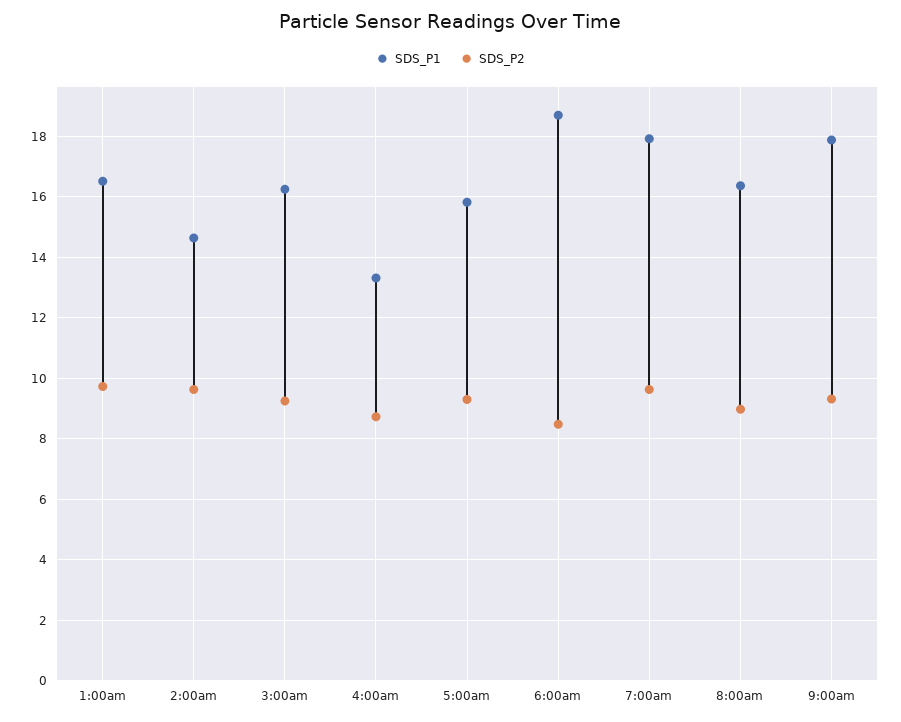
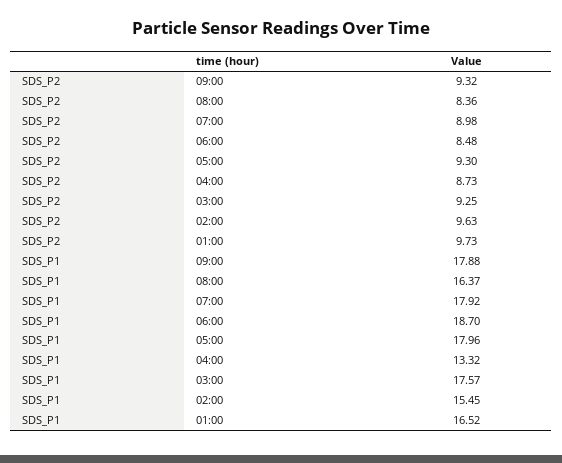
SDS_P1, 2:00am: 14.6 -> 15.45
SDS_P1, 3:00am: 16.2 -> 17.57
SDS_P1, 5:00am: 15.8 -> 17.96
SDS_P2, 7:00am: 9.6 -> 8.98
SDS_P2, 8:00am: 9 -> 8.36

